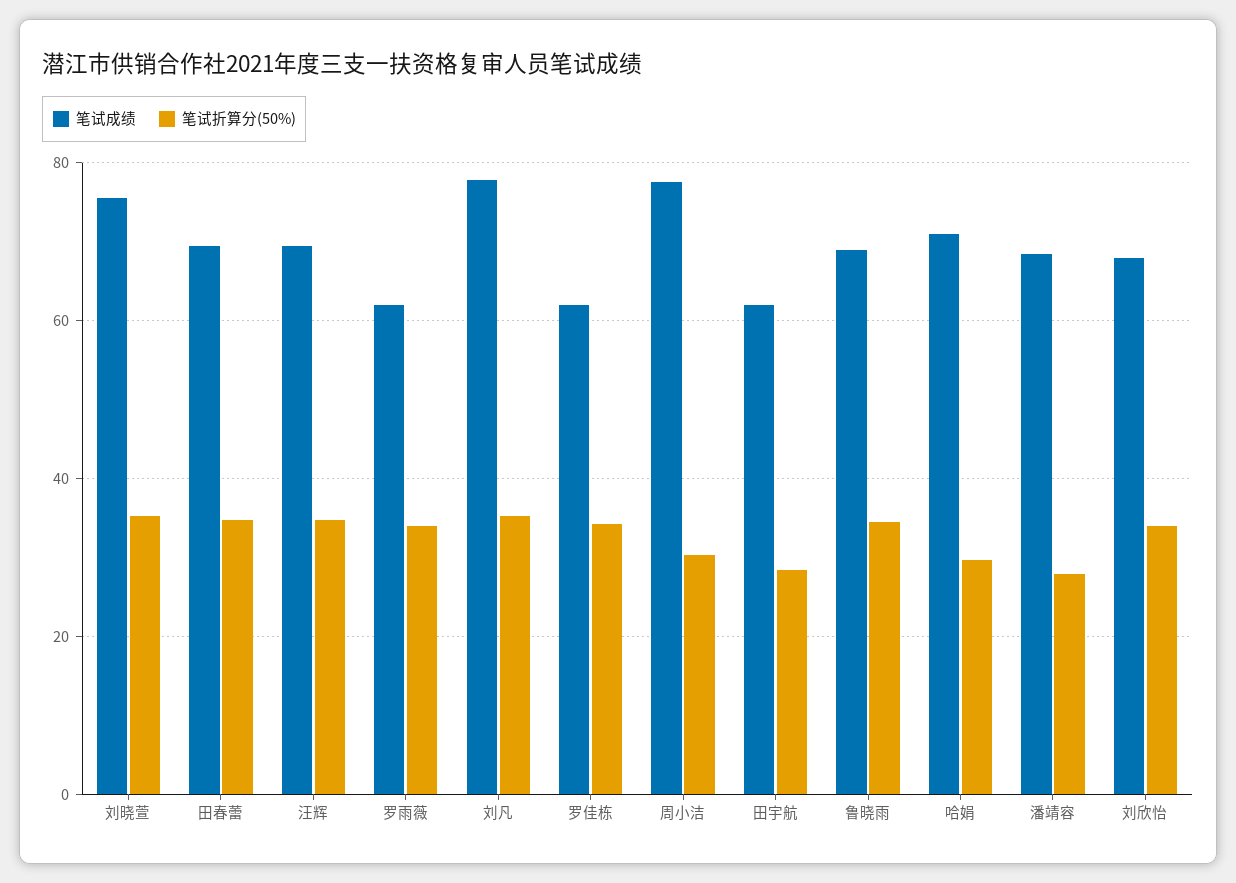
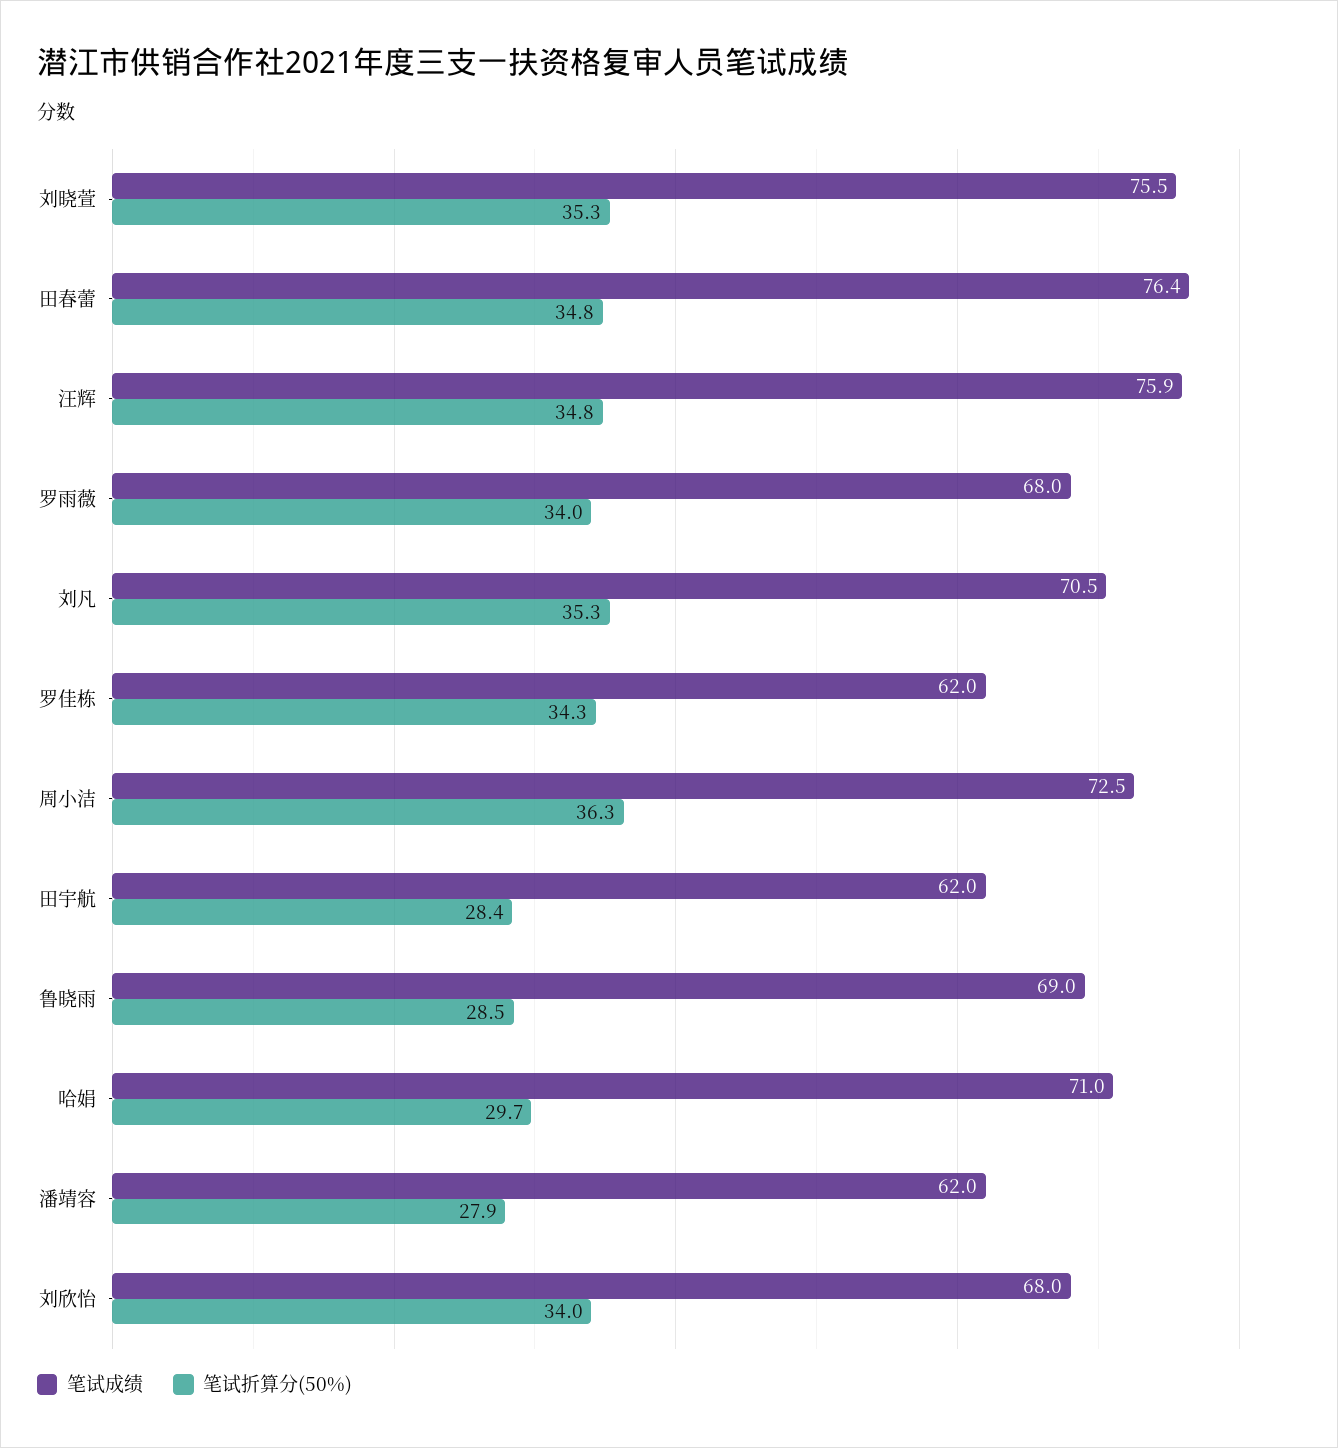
笔试成绩, 田春蕾: 70 -> 76.4
笔试成绩, 汪辉: 70 -> 75.9
笔试成绩, 罗雨薇: 62 -> 68
笔试成绩, 刘凡: 78 -> 70.5
笔试成绩, 周小洁: 78 -> 72.5
笔试折算分(50%), 周小洁: 30 -> 36.3
笔试折算分(50%), 鲁晓雨: 34 -> 28.5
笔试成绩, 潘靖容: 68 -> 62

